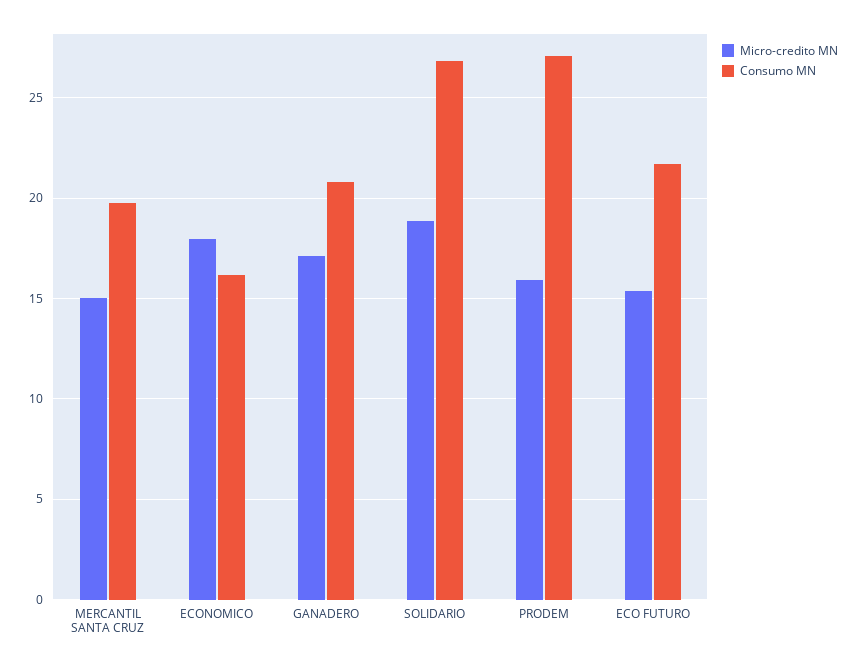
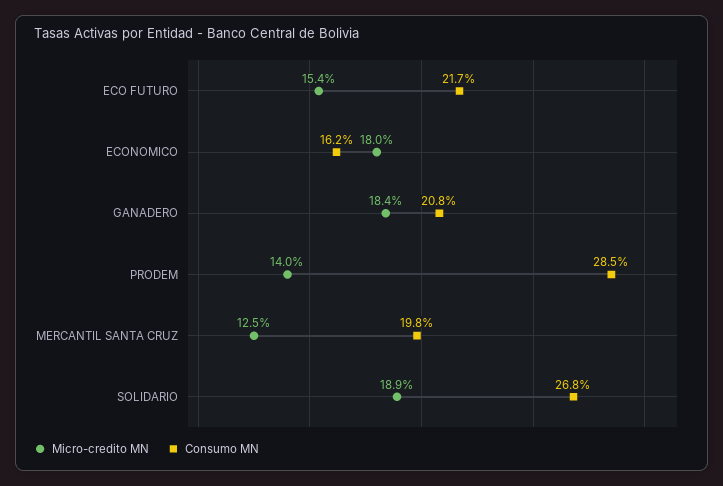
Micro-credito MN, MERCANTIL SANTA CRUZ: 15 -> 12.5
Micro-credito MN, GANADERO: 17 -> 18.4
Micro-credito MN, PRODEM: 16 -> 14
Consumo MN, PRODEM: 27 -> 28.5

